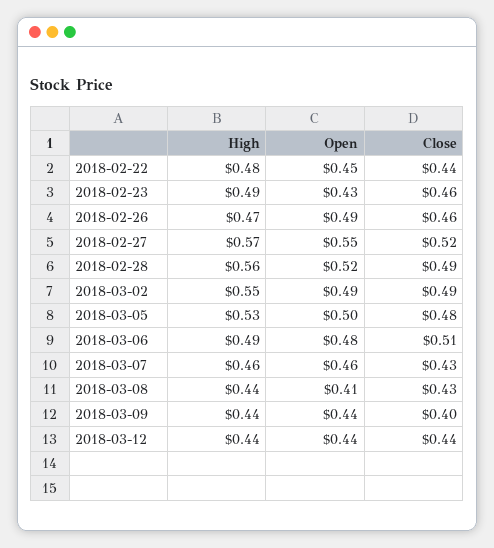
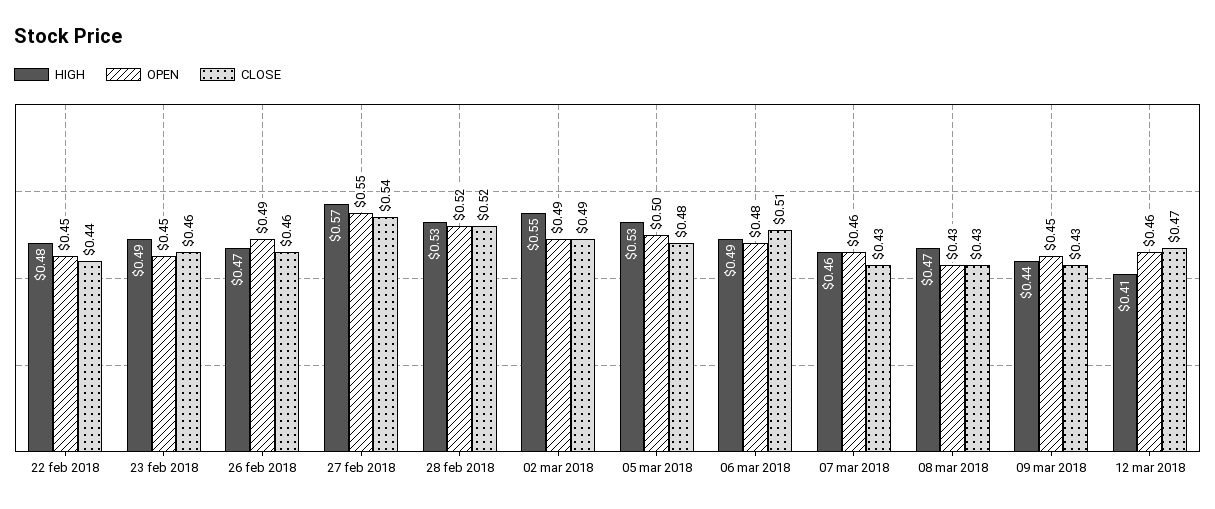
Open, 2018-02-23: 0.43 -> 0.45
Close, 2018-02-27: 0.52 -> 0.54
High, 2018-02-28: 0.56 -> 0.53
Close, 2018-02-28: 0.49 -> 0.52
High, 2018-03-08: 0.44 -> 0.47
Open, 2018-03-08: 0.41 -> 0.43
Open, 2018-03-09: 0.44 -> 0.45
Close, 2018-03-09: 0.4 -> 0.43
High, 2018-03-12: 0.44 -> 0.41
Open, 2018-03-12: 0.44 -> 0.46
Close, 2018-03-12: 0.44 -> 0.47

